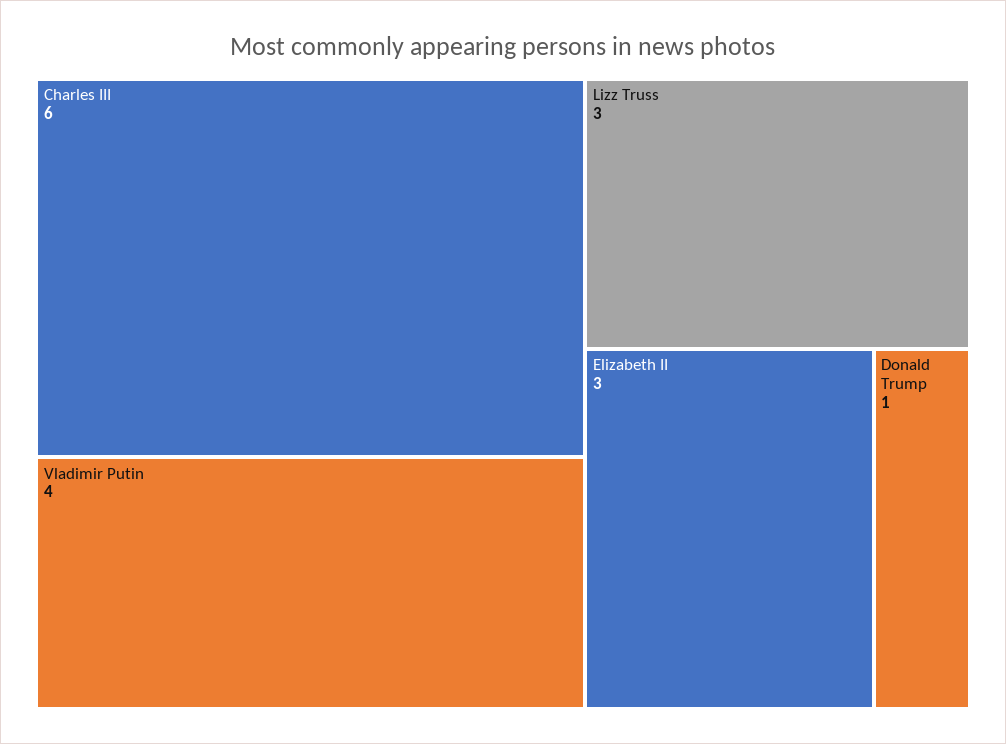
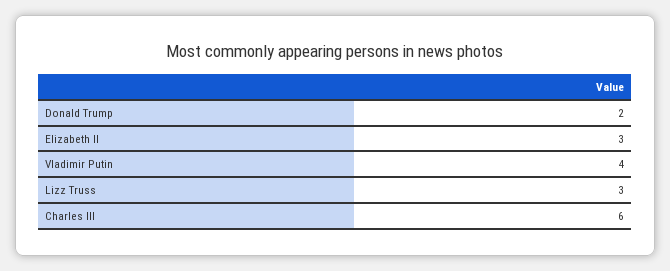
Donald Trump: 1 -> 2

